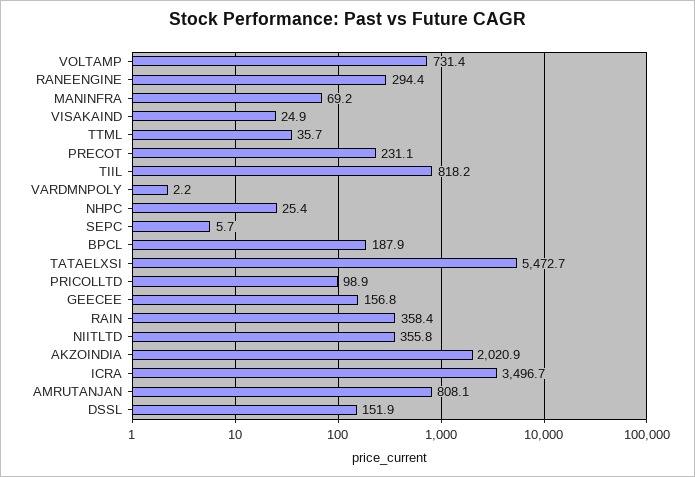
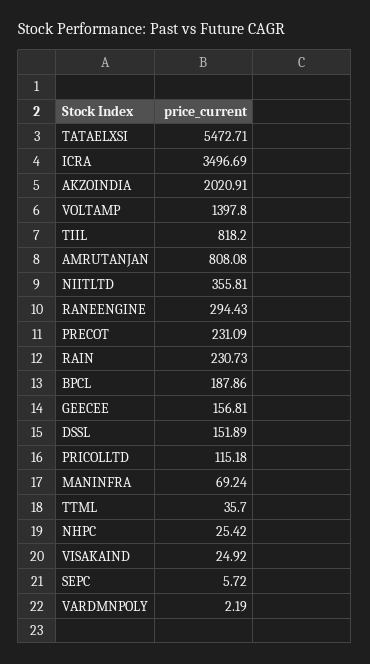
VOLTAMP: 731.4 -> 1397.8
PRICOLLTD: 98.9 -> 115.18
RAIN: 358.4 -> 230.73

